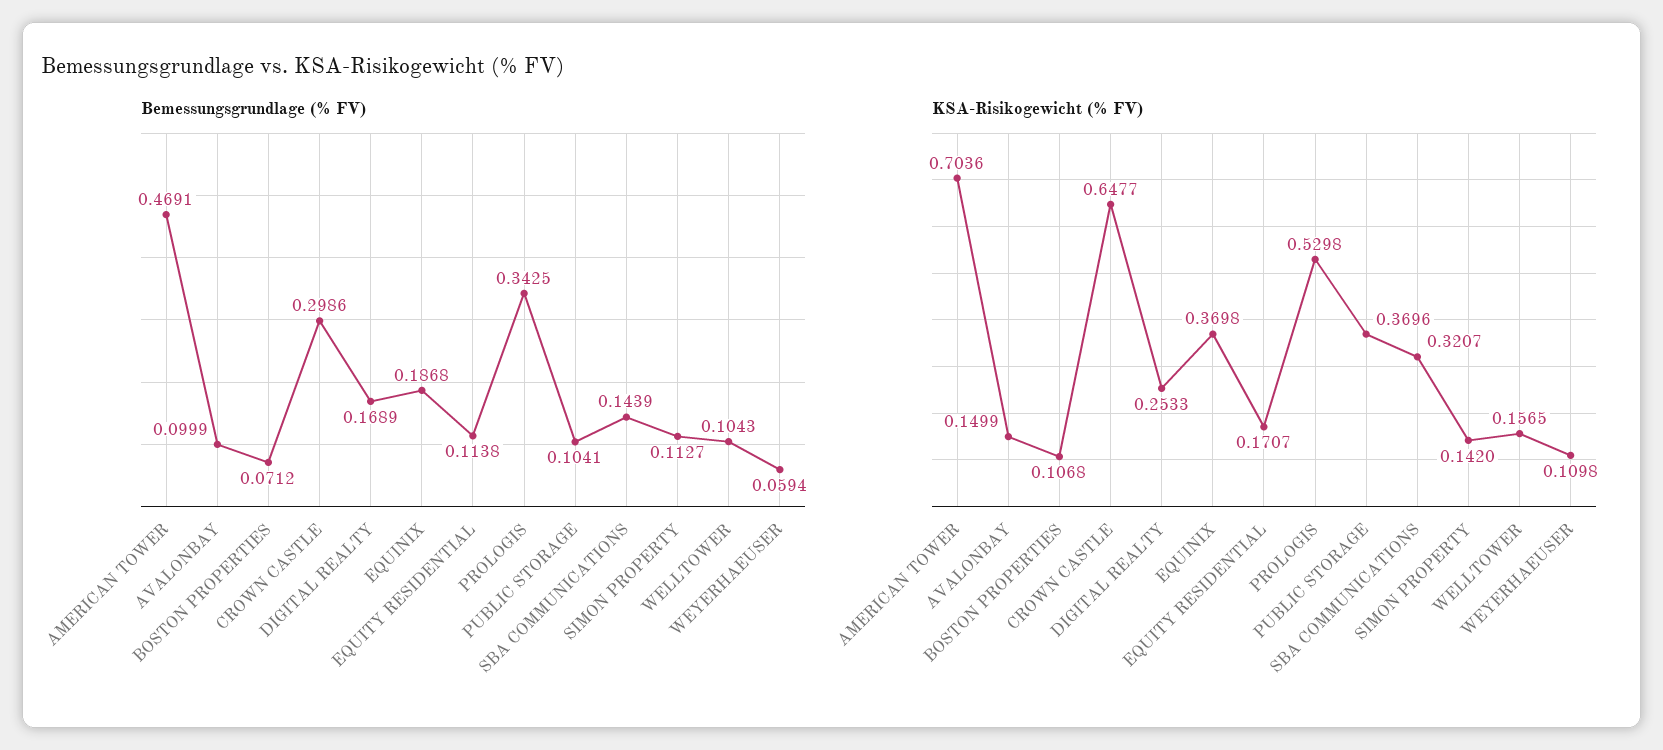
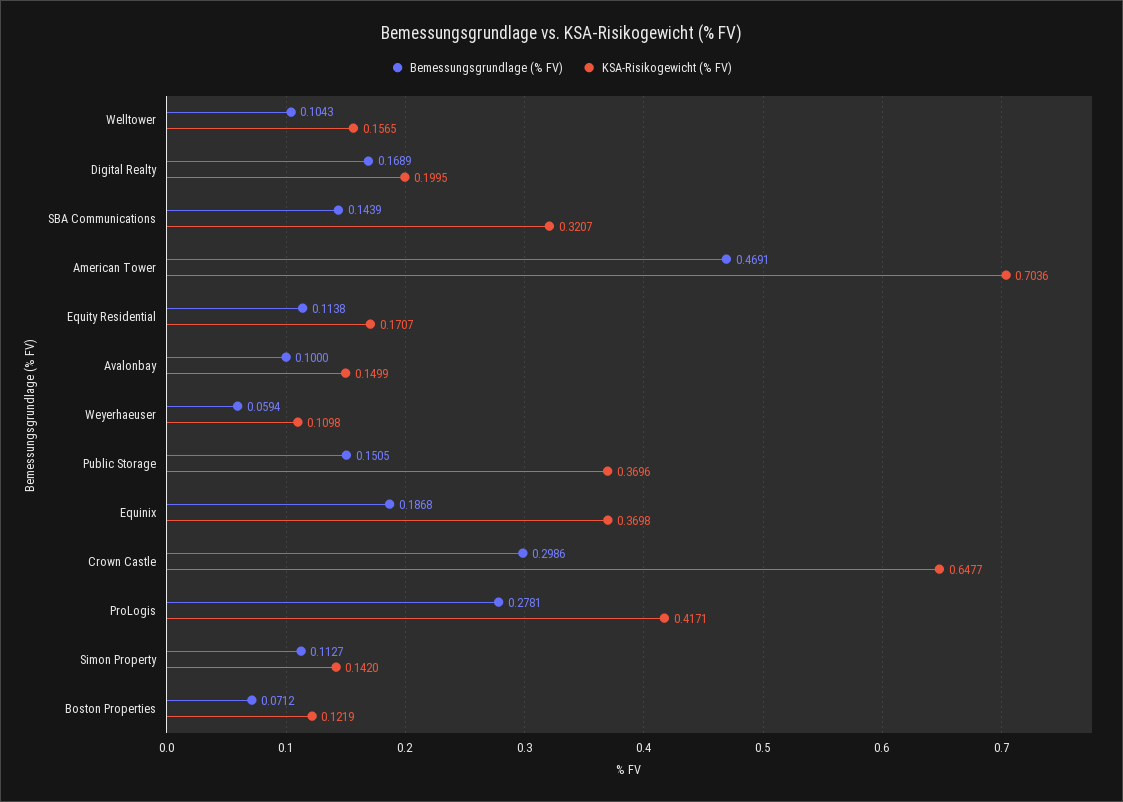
Bemessungsgrundlage (% FV), AVALONBAY: 0.0999 -> 0.1
Bemessungsgrundlage (% FV), PROLOGIS: 0.3425 -> 0.2781
Bemessungsgrundlage (% FV), PUBLIC STORAGE: 0.1041 -> 0.1505
KSA-Risikogewicht (% FV), BOSTON PROPERTIES: 0.1068 -> 0.1219
KSA-Risikogewicht (% FV), DIGITAL REALTY: 0.2533 -> 0.1995
KSA-Risikogewicht (% FV), PROLOGIS: 0.5298 -> 0.4171

